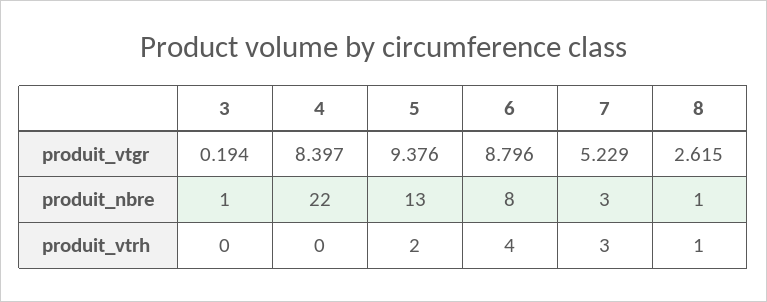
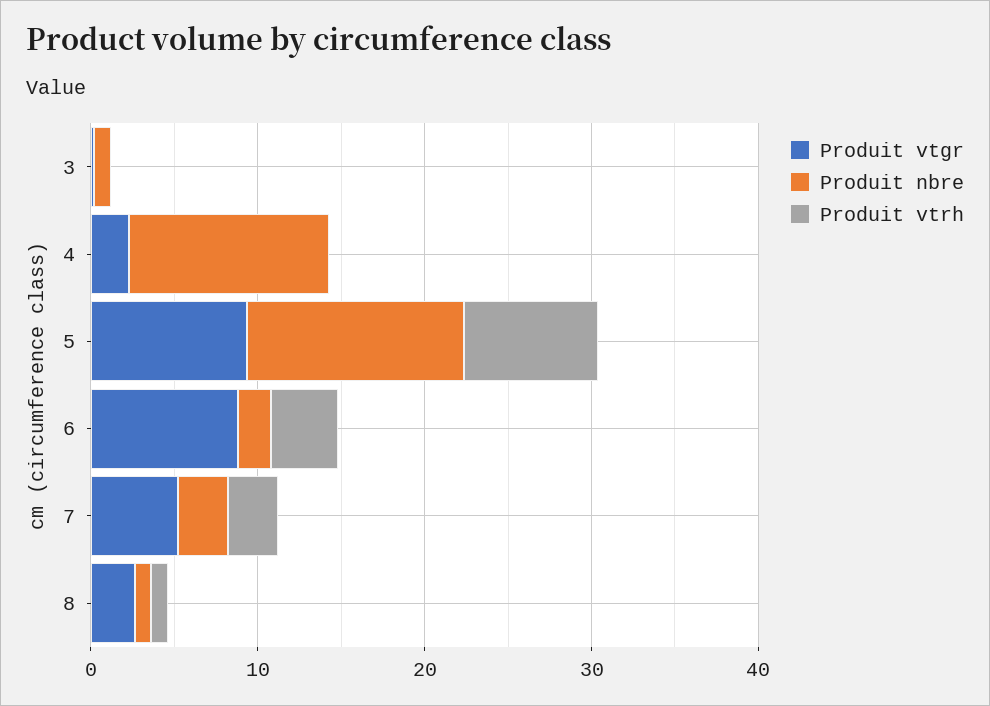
produit_vtgr, 4: 8.397 -> 2
produit_nbre, 4: 22 -> 12
produit_nbre, 6: 8 -> 2
produit_vtrh, 5: 2 -> 8

